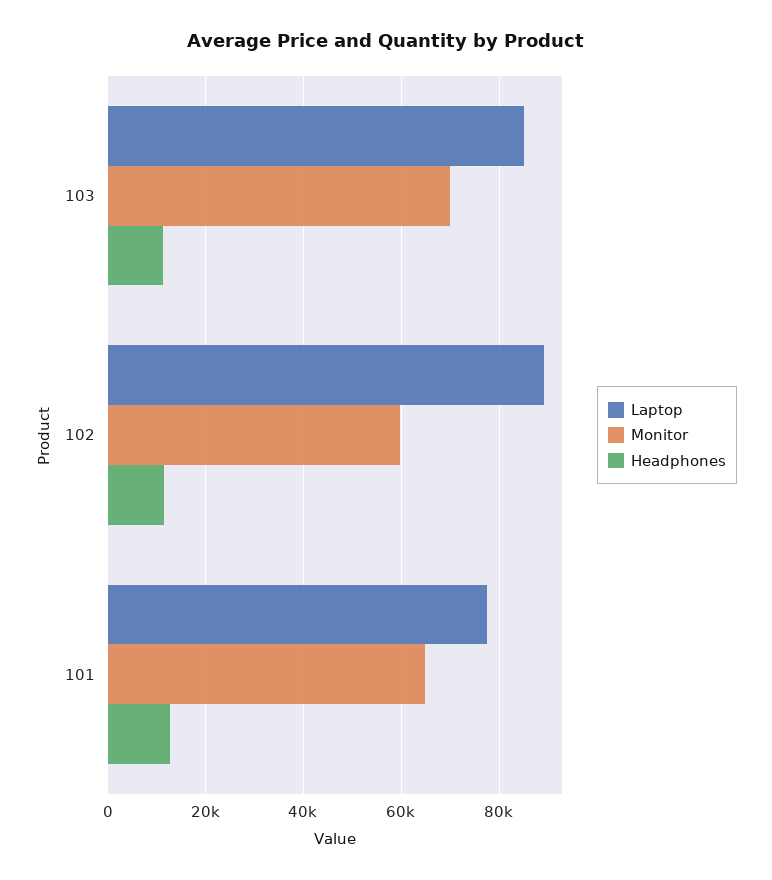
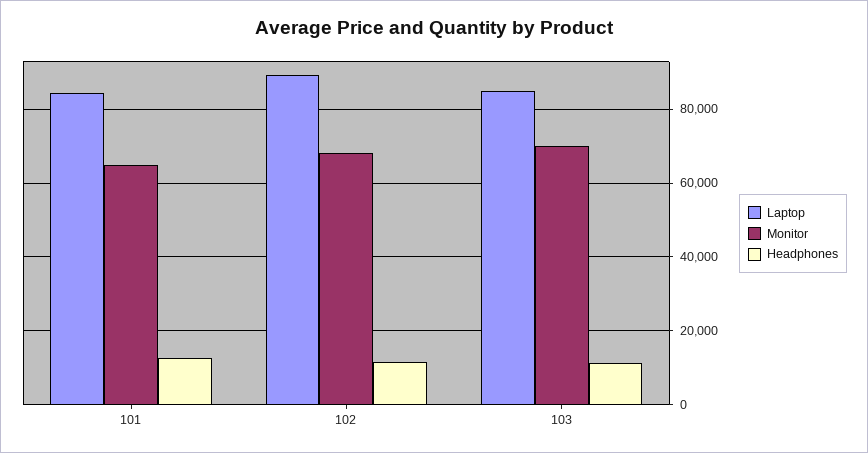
Monitor, 102: 60000 -> 68000
Laptop, 101: 78000 -> 84000

